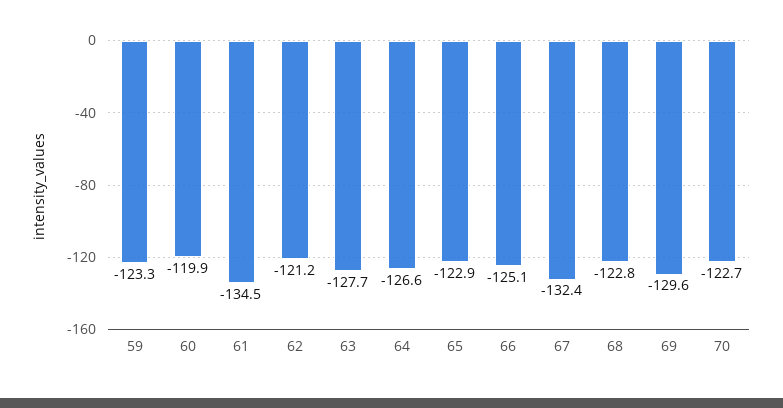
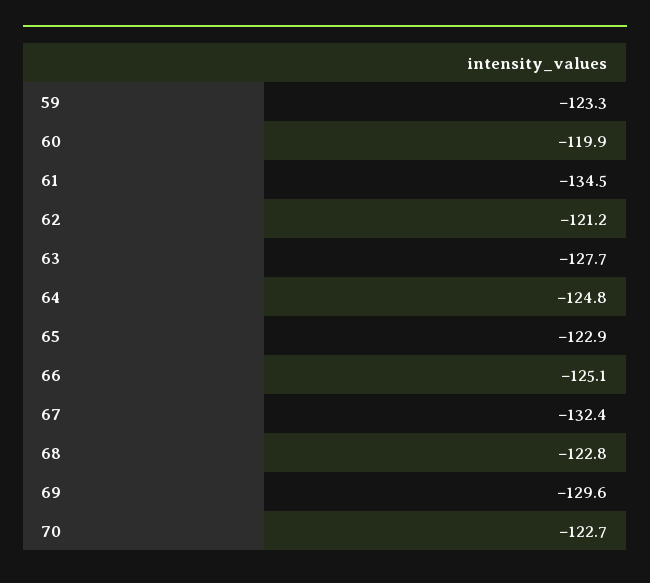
64: -126.6 -> -124.8

